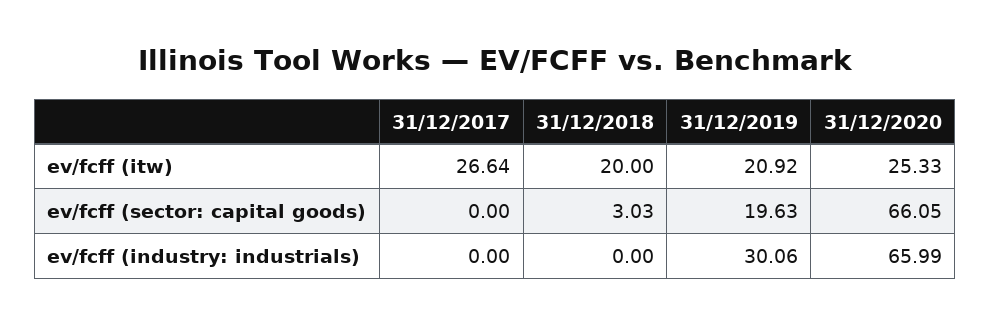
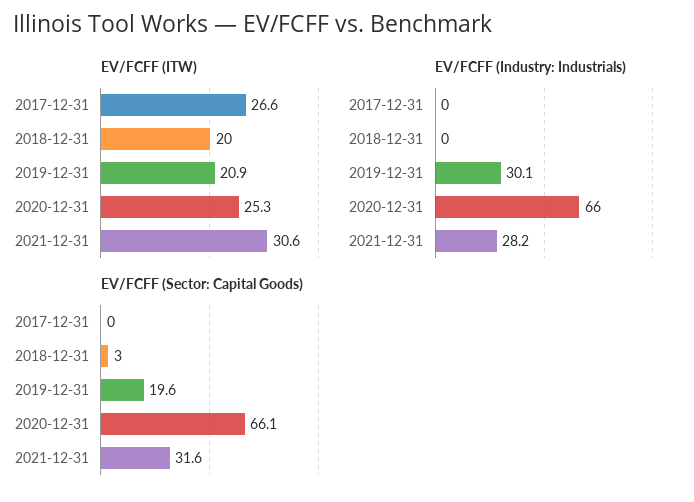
ev/fcff (itw), 2021-12-31: none -> 30.6
ev/fcff (industry: industrials), 2021-12-31: none -> 28.2
ev/fcff (sector: capital goods), 2021-12-31: none -> 31.6

